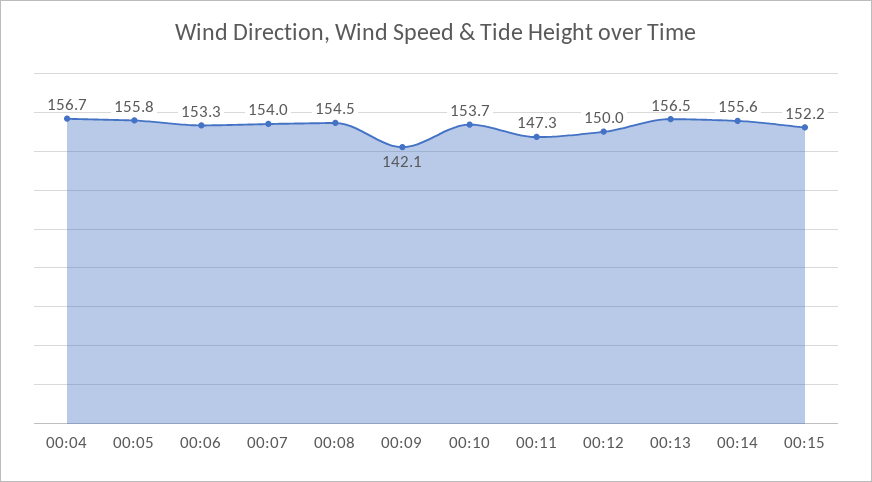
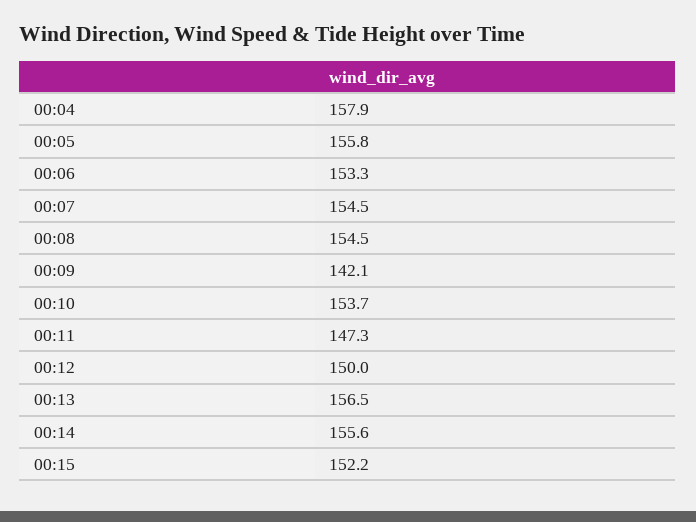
00:04: 156.7 -> 157.9
00:07: 154 -> 154.5

